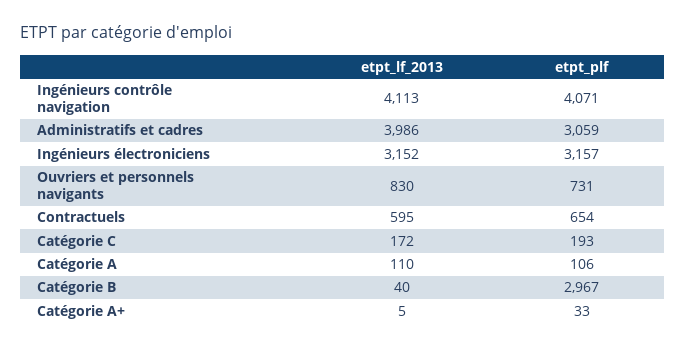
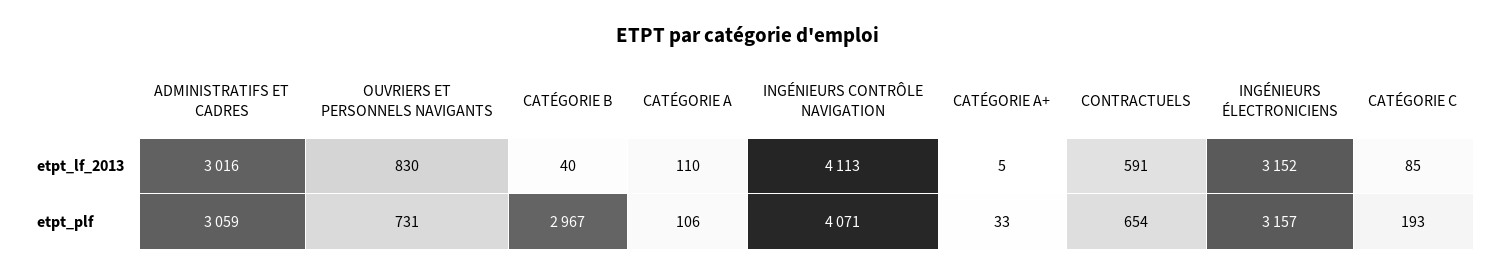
etpt_lf_2013, Administratifs et cadres: 3986 -> 3016
etpt_lf_2013, Contractuels: 595 -> 591
etpt_lf_2013, Catégorie C: 172 -> 85

